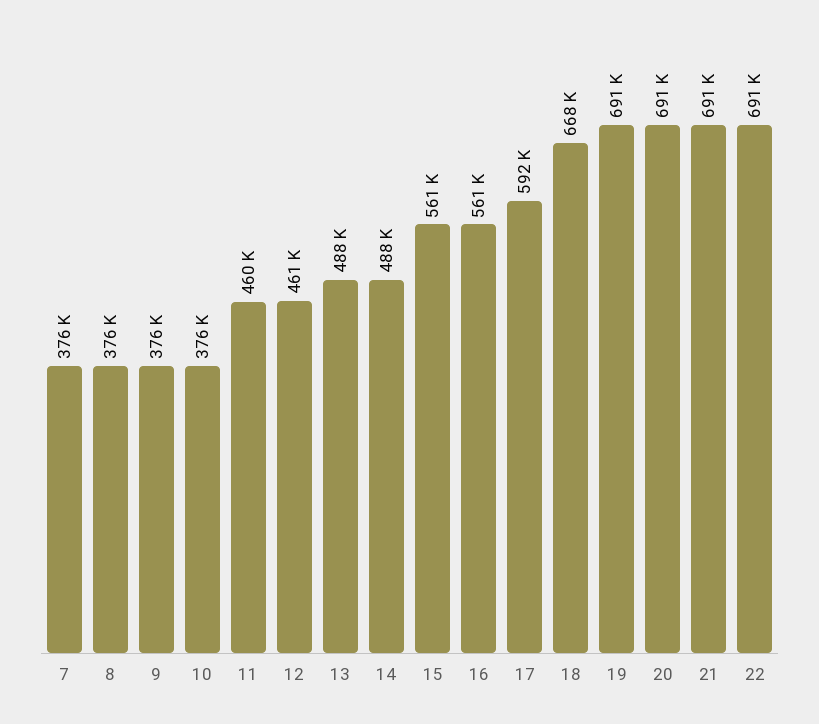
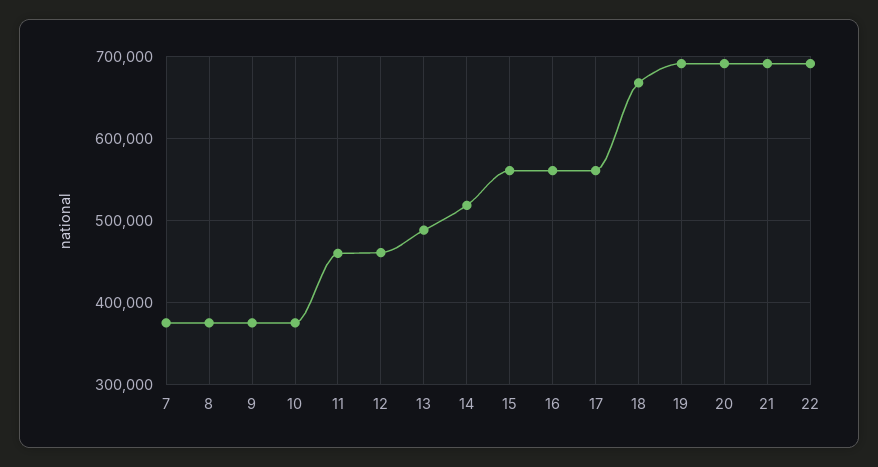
14: 488000 -> 520000
17: 592000 -> 560000

